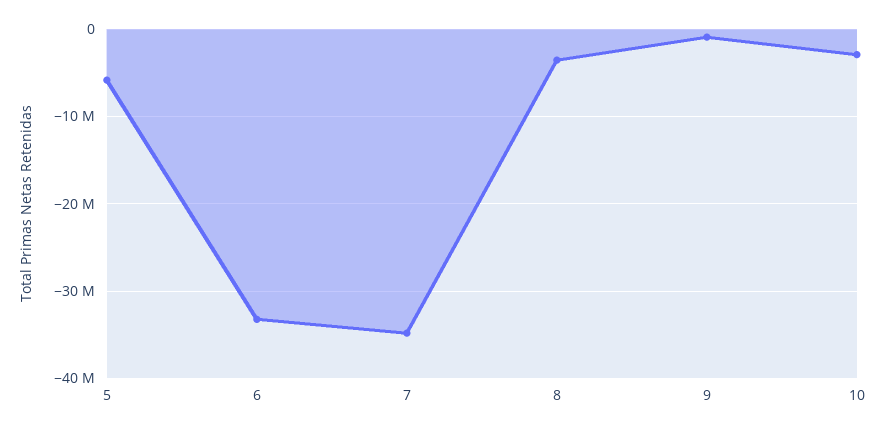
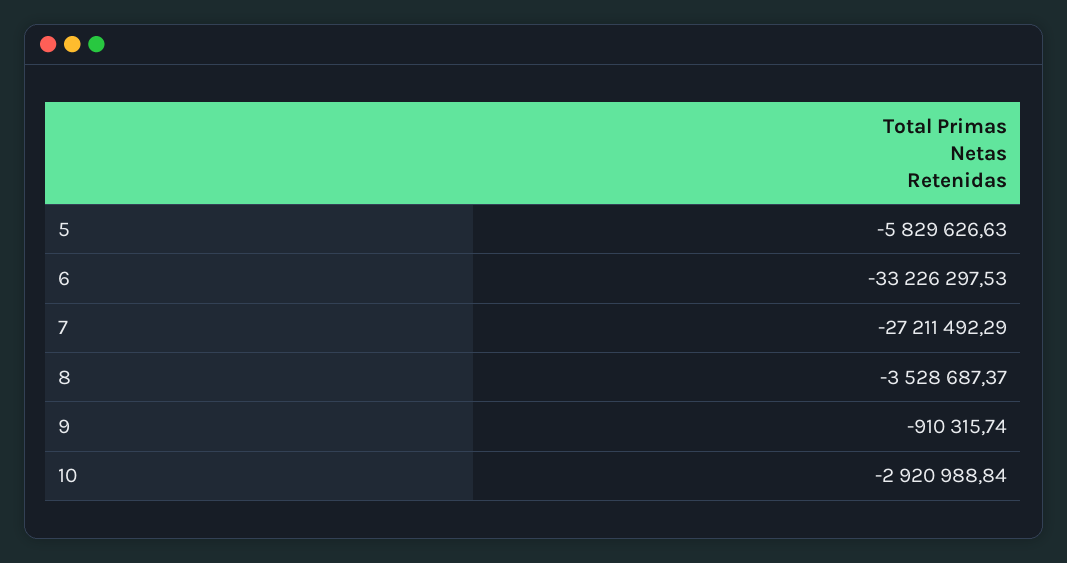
7: -35000000 -> -27211492.29

